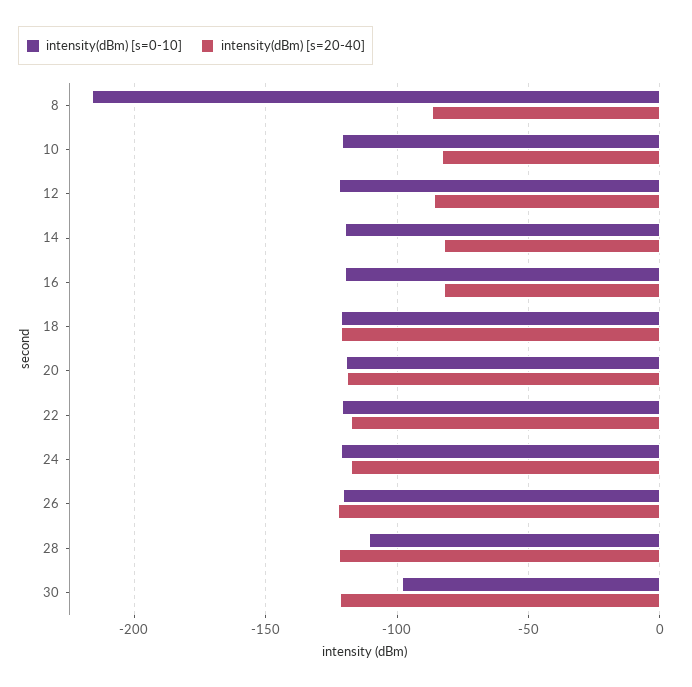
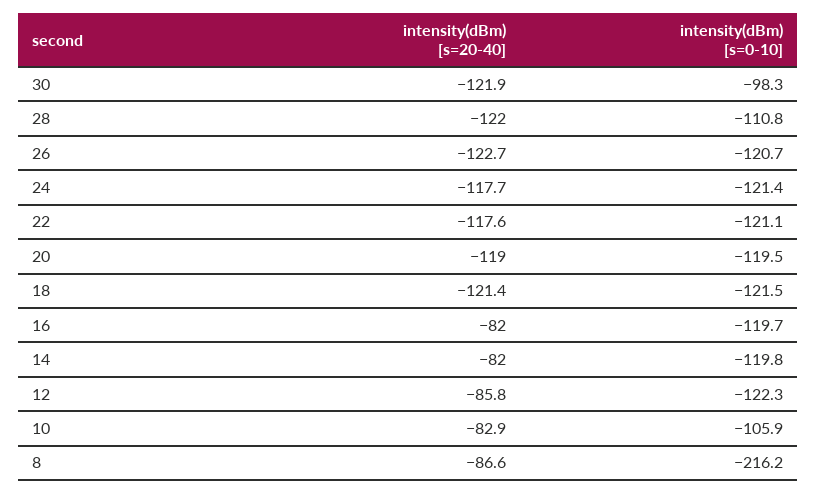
intensity(dBm) [s=0-10], 10: -120 -> -105.9

